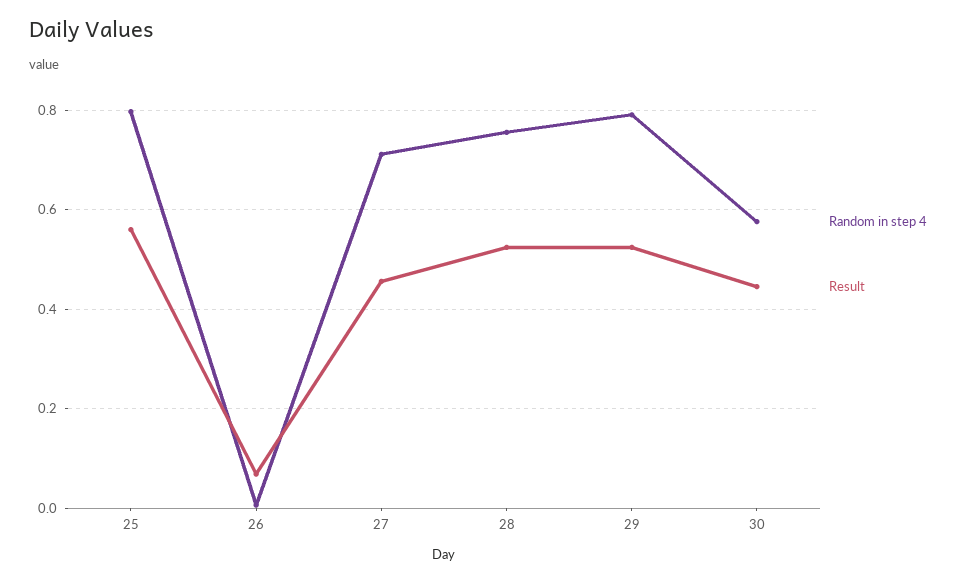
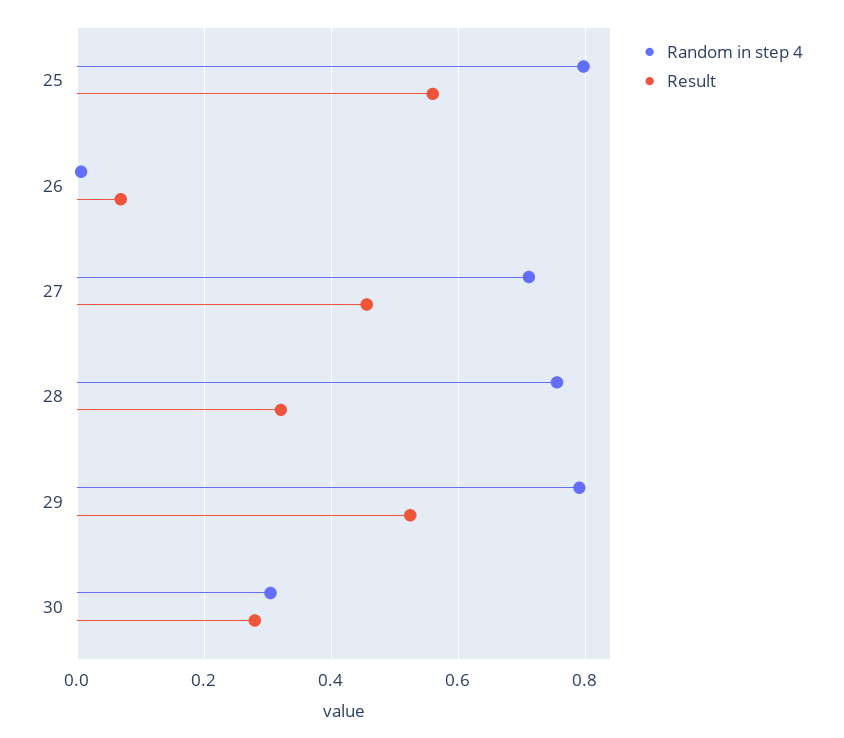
Result, 28: 0.52 -> 0.32
Random in step 4, 30: 0.58 -> 0.3
Result, 30: 0.44 -> 0.28

